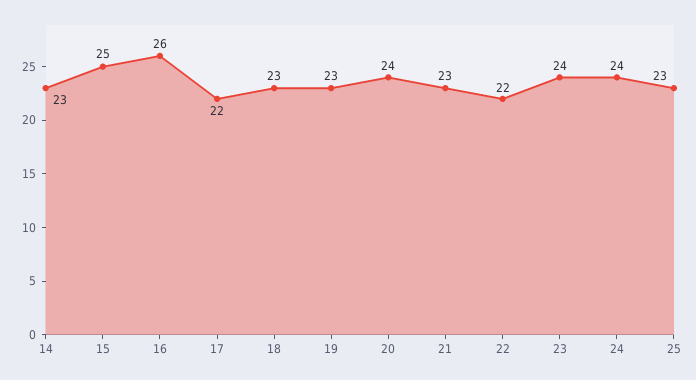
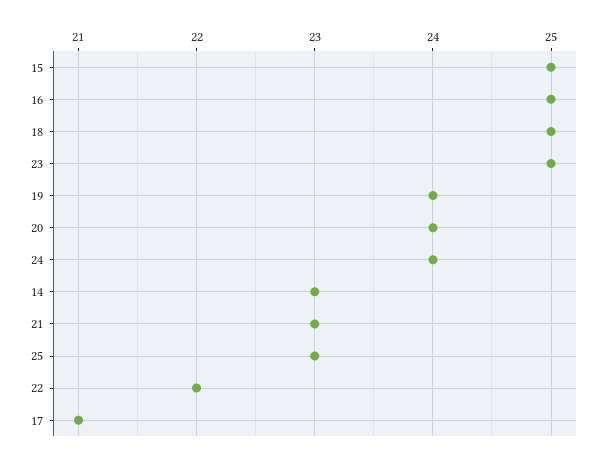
16: 26 -> 25
17: 22 -> 21
18: 23 -> 25
19: 23 -> 24
23: 24 -> 25

